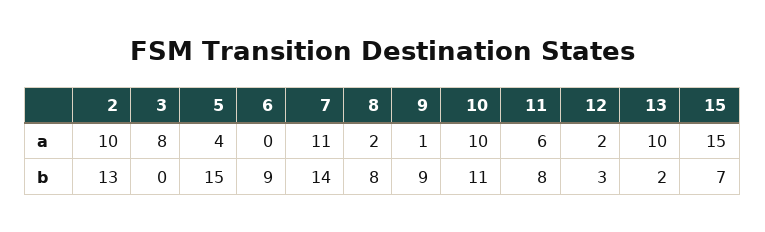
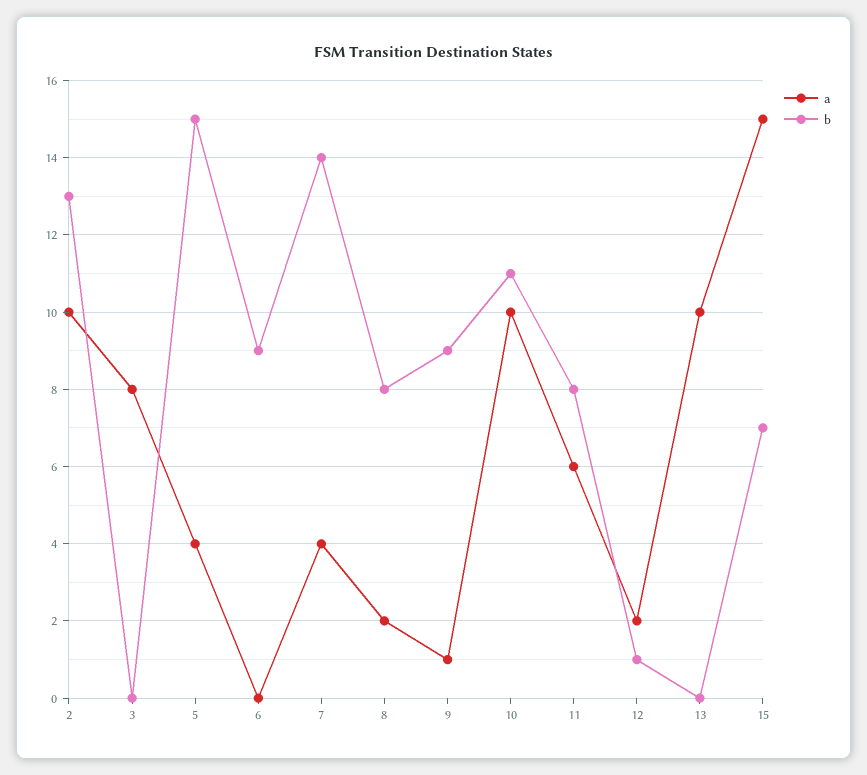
a, 7: 11 -> 4
b, 12: 3 -> 1
b, 13: 2 -> 0

